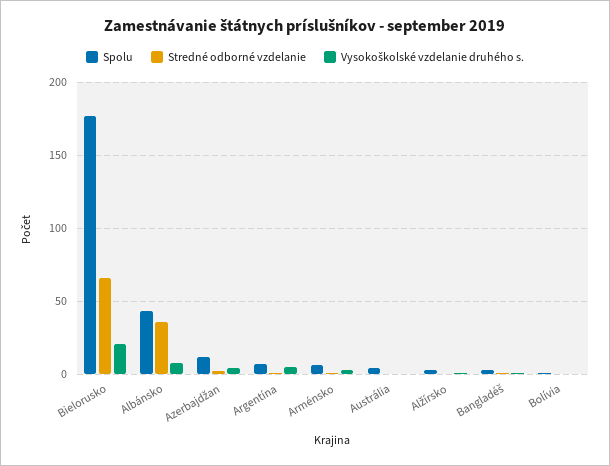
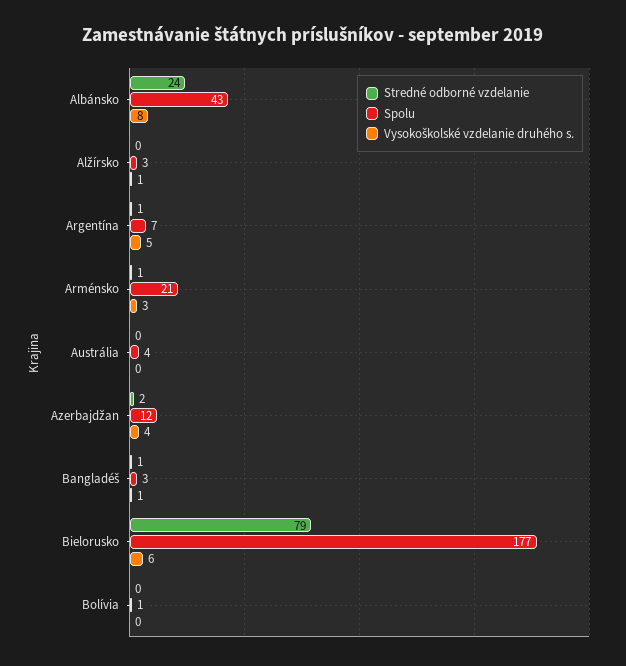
Stredné odborné vzdelanie, Bielorusko: 65 -> 79
Vysokoškolské vzdelanie druhého s., Bielorusko: 20 -> 6
Stredné odborné vzdelanie, Albánsko: 35 -> 24
Spolu, Arménsko: 5 -> 21

